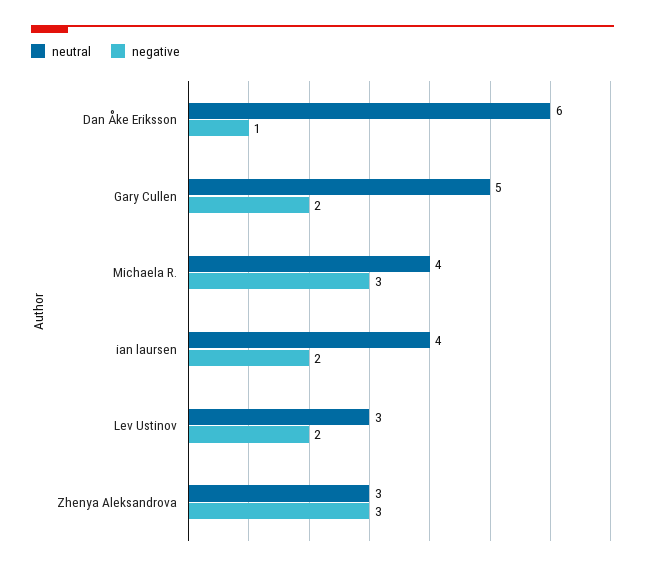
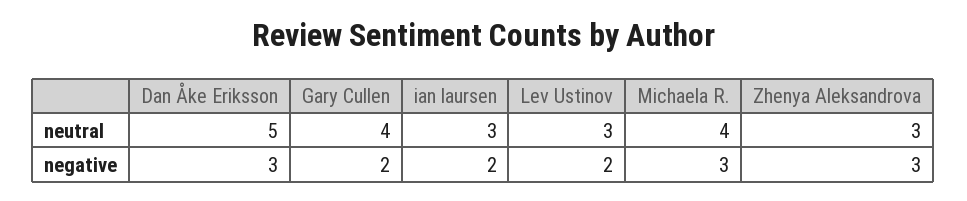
neutral, Dan Åke Eriksson: 6 -> 5
negative, Dan Åke Eriksson: 1 -> 3
neutral, Gary Cullen: 5 -> 4
neutral, ian laursen: 4 -> 3

